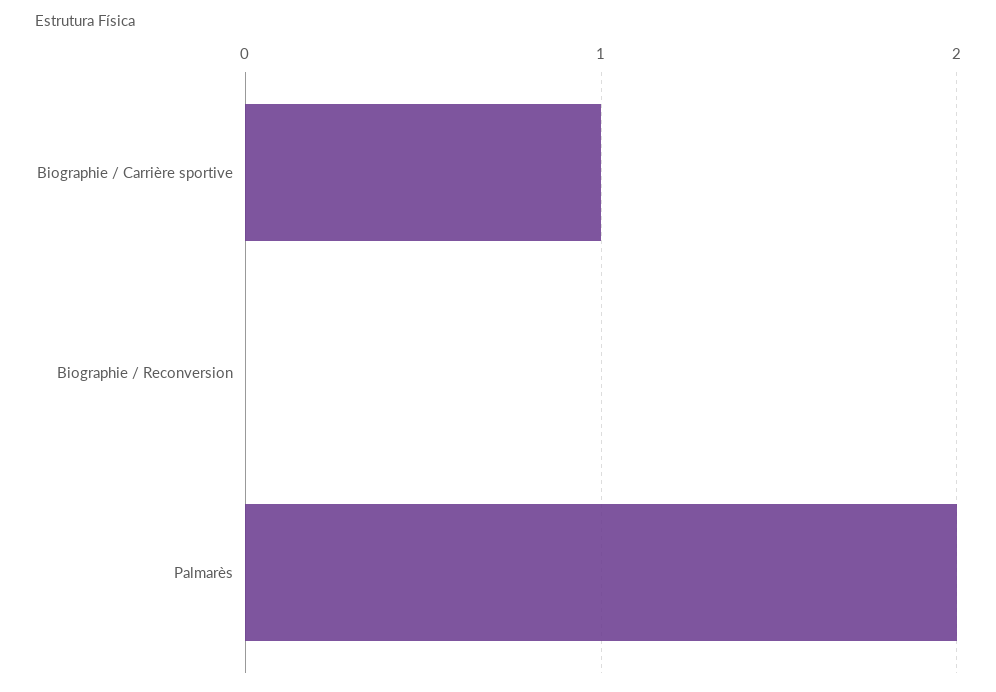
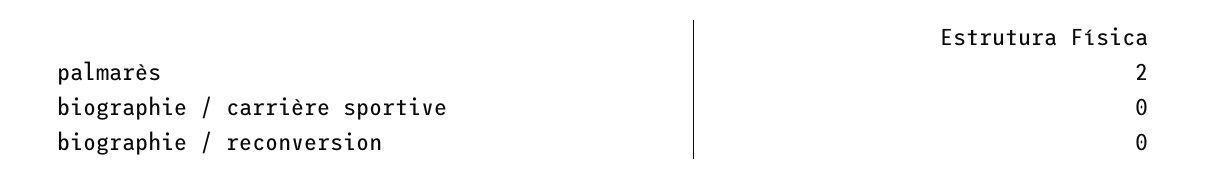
Biographie / Carrière sportive: 1 -> 0

